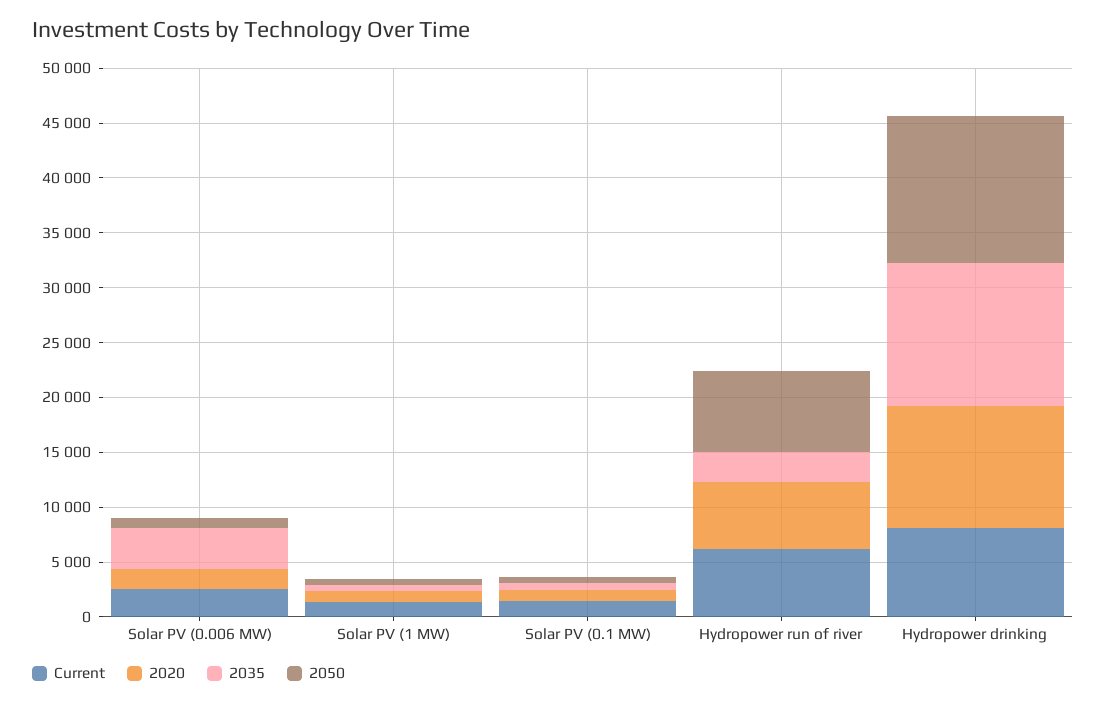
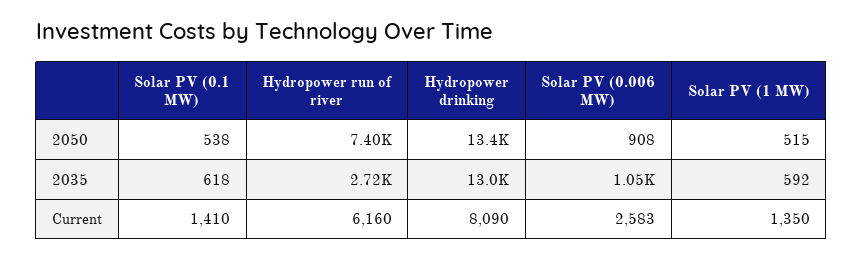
2020, Solar PV (0.006 MW): 2000 -> none
2035, Solar PV (0.006 MW): 4000 -> 1050
2020, Solar PV (1 MW): 1000 -> none
2020, Solar PV (0.1 MW): 1000 -> none
2020, Hydropower run of river: 6000 -> none
2020, Hydropower drinking: 11000 -> none

